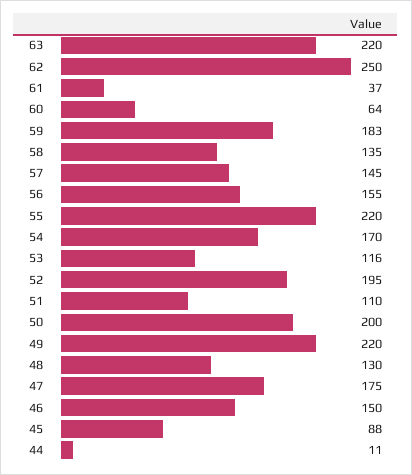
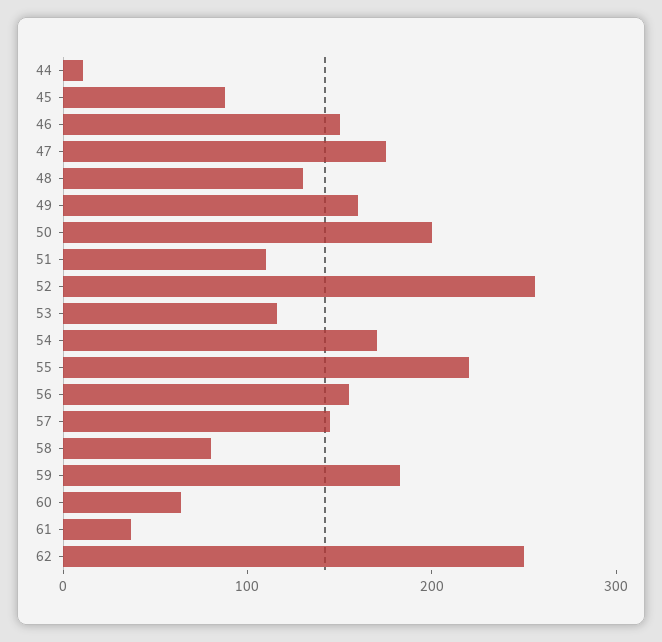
63: 220 -> none
58: 135 -> 80
52: 195 -> 260
49: 220 -> 160

